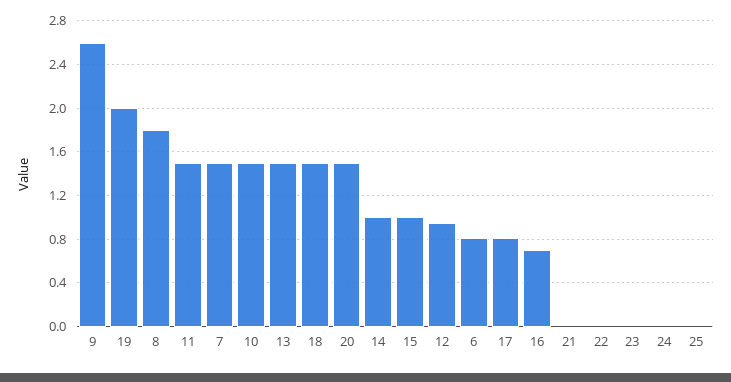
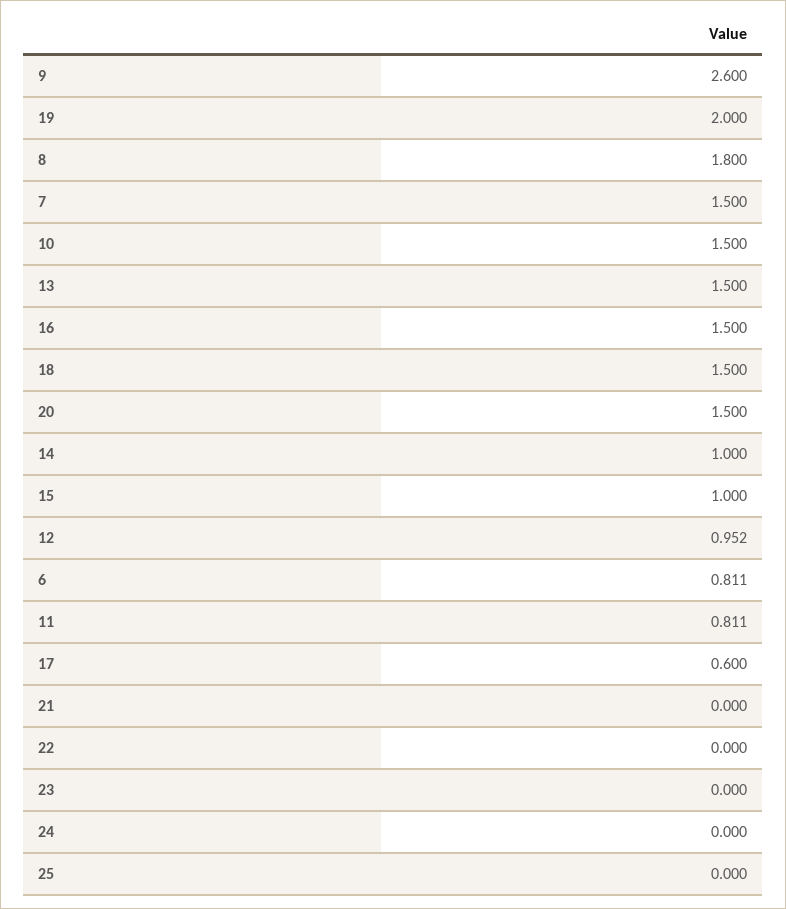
11: 1.5 -> 0.811
17: 0.8 -> 0.6
16: 0.7 -> 1.5

